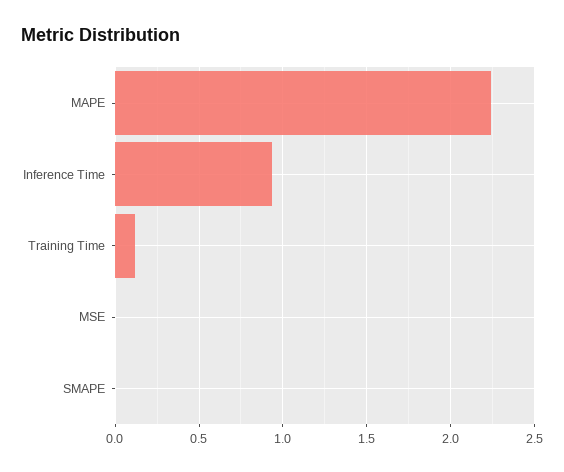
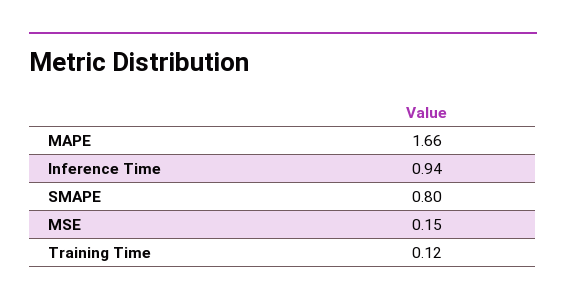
MAPE: 2.25 -> 1.66
MSE: 0 -> 0.15
SMAPE: 0 -> 0.8

